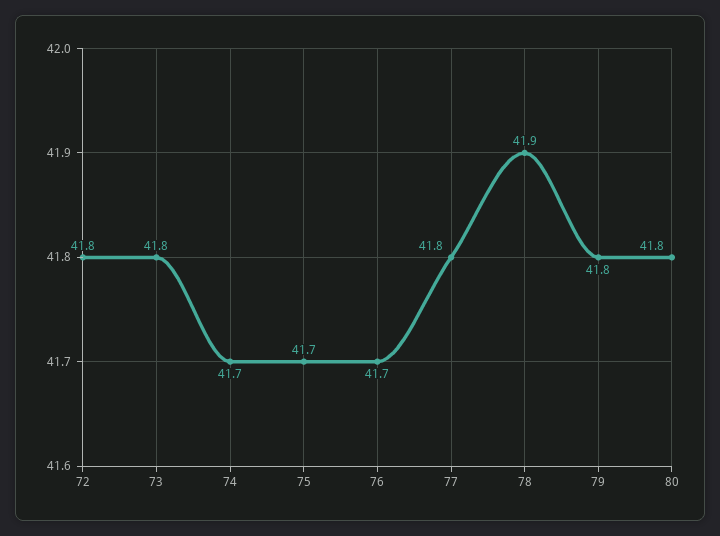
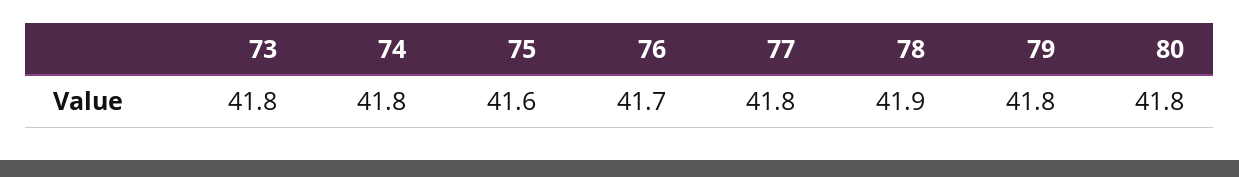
72: 41.8 -> none
74: 41.7 -> 41.8
75: 41.7 -> 41.6

